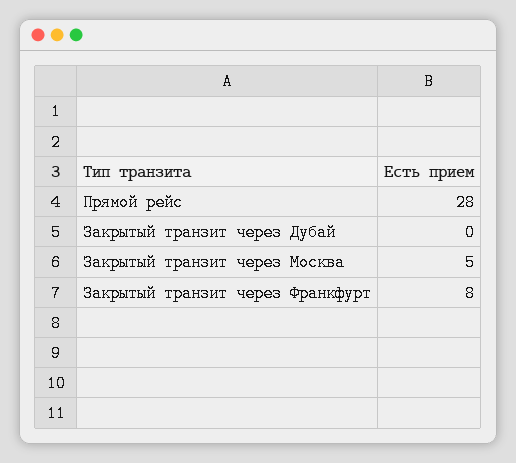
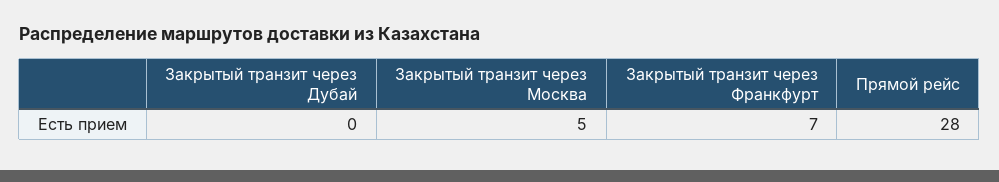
Закрытый транзит через Франкфурт: 8 -> 7

